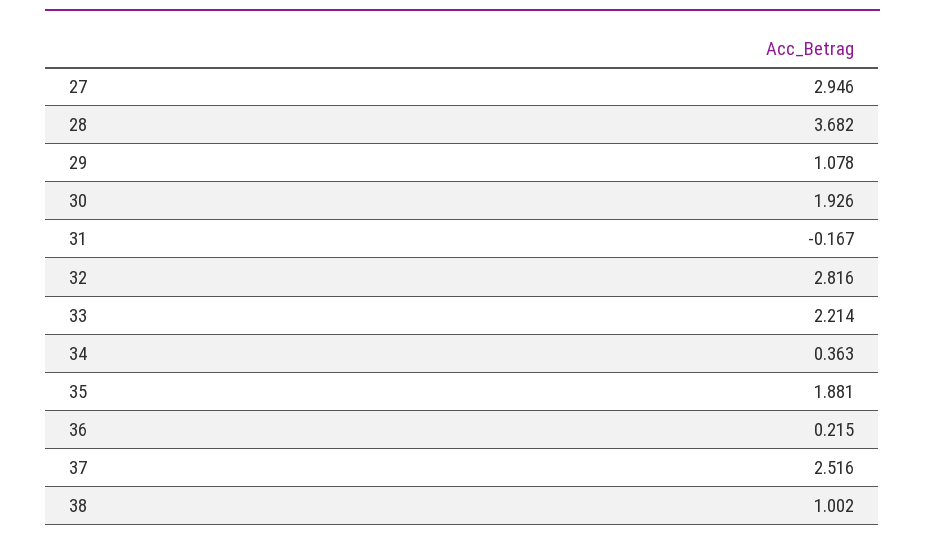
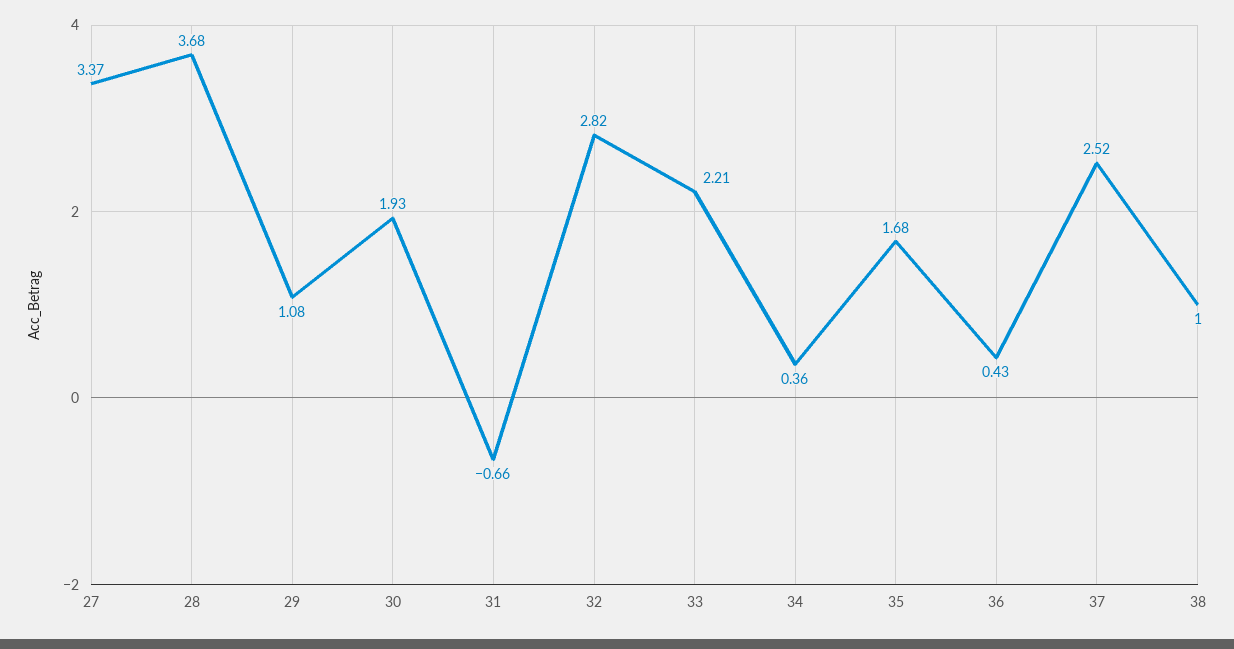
27: 2.946 -> 3.37
31: -0.167 -> -0.66
35: 1.881 -> 1.68
36: 0.215 -> 0.43

